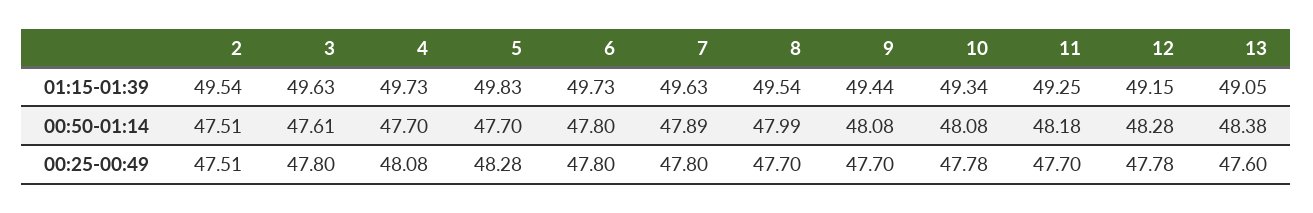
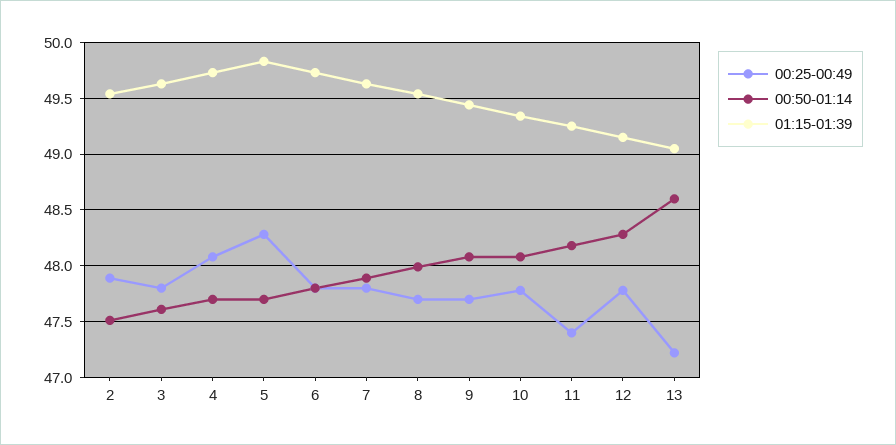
00:50-01:14, 13: 48.38 -> 48.6
00:25-00:49, 2: 47.51 -> 47.9
00:25-00:49, 11: 47.7 -> 47.4
00:25-00:49, 13: 47.6 -> 47.2

